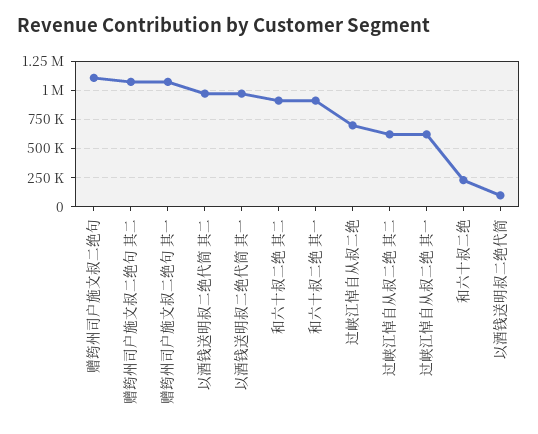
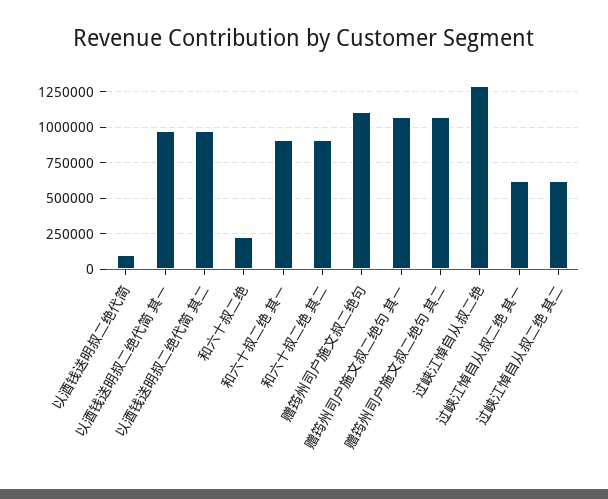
过峡江悼自从叔二绝: 750000 -> 1300000

